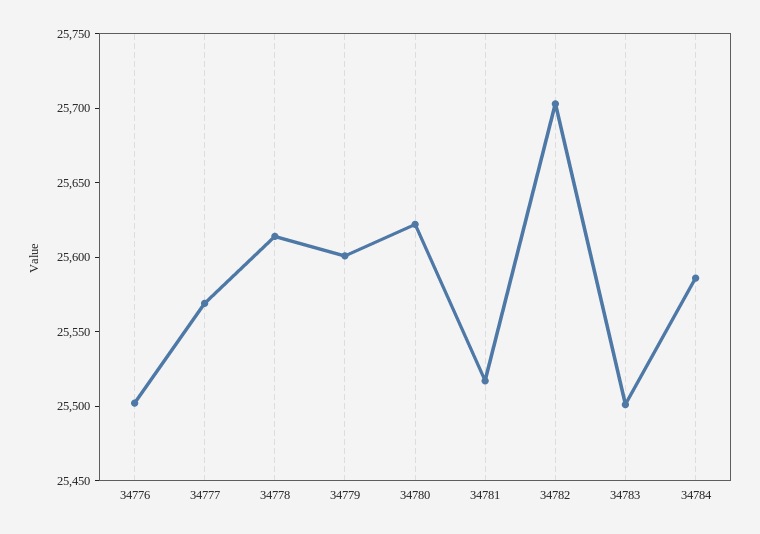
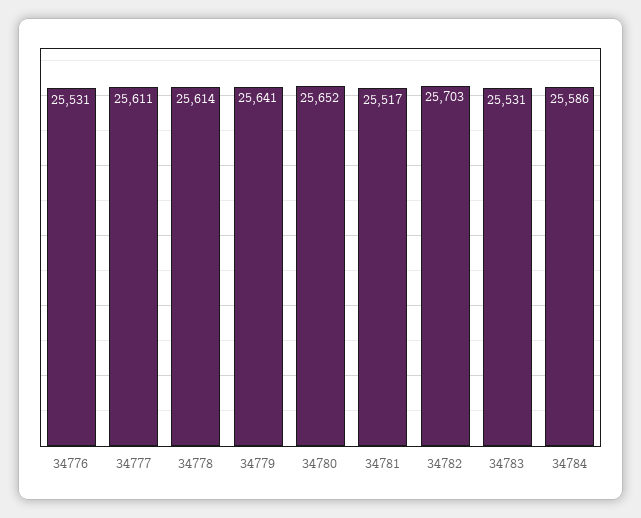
34776: 25500 -> 25531
34777: 25570 -> 25611
34779: 25600 -> 25641
34780: 25620 -> 25652
34783: 25500 -> 25531

